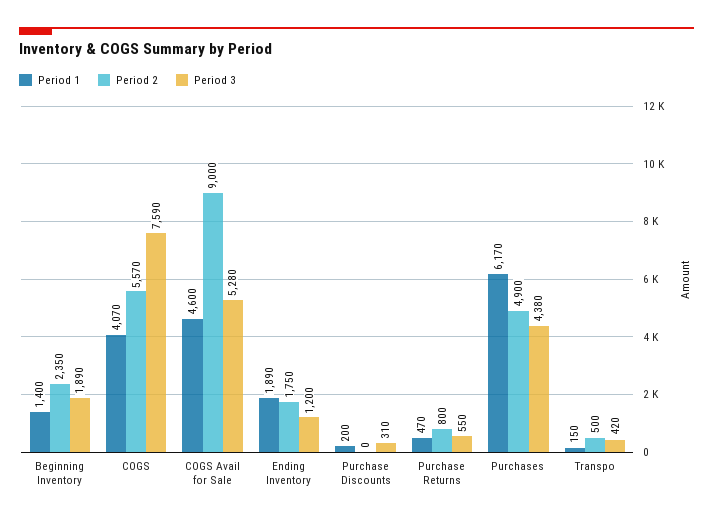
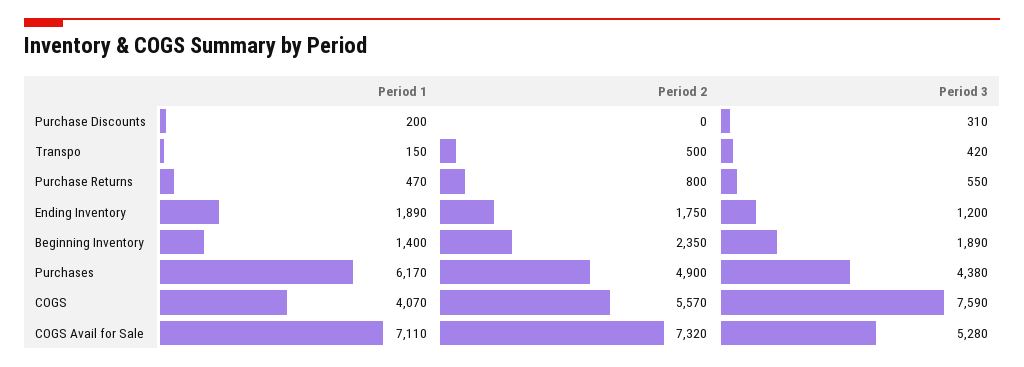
Period 1, COGS Avail for Sale: 4600 -> 7110
Period 2, COGS Avail for Sale: 9000 -> 7320

